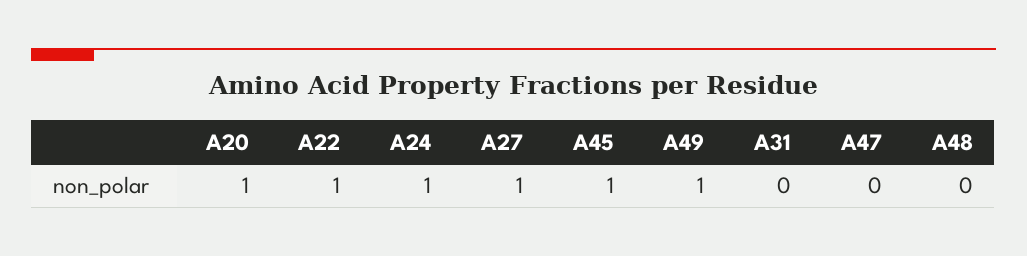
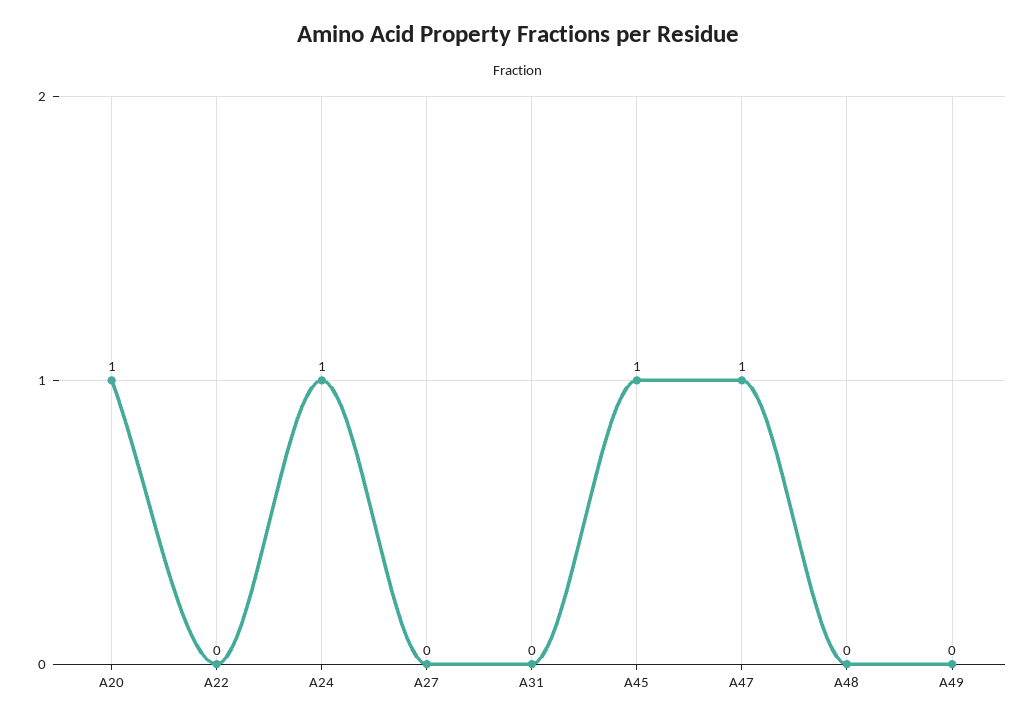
A22: 1 -> 0
A27: 1 -> 0
A49: 1 -> 0
A47: 0 -> 1

